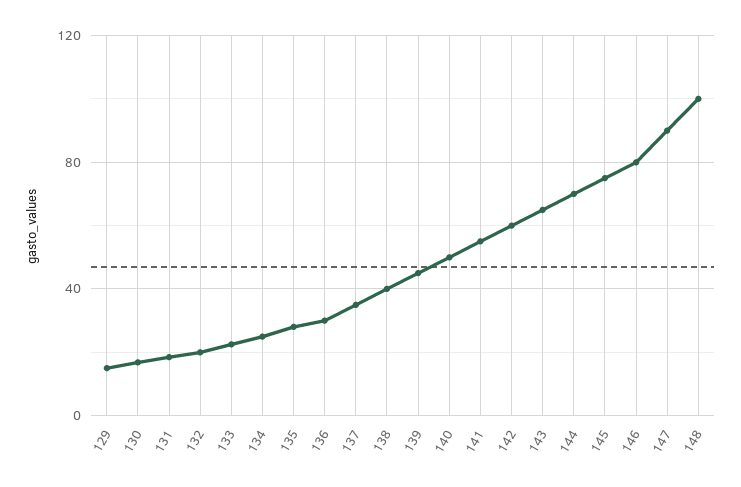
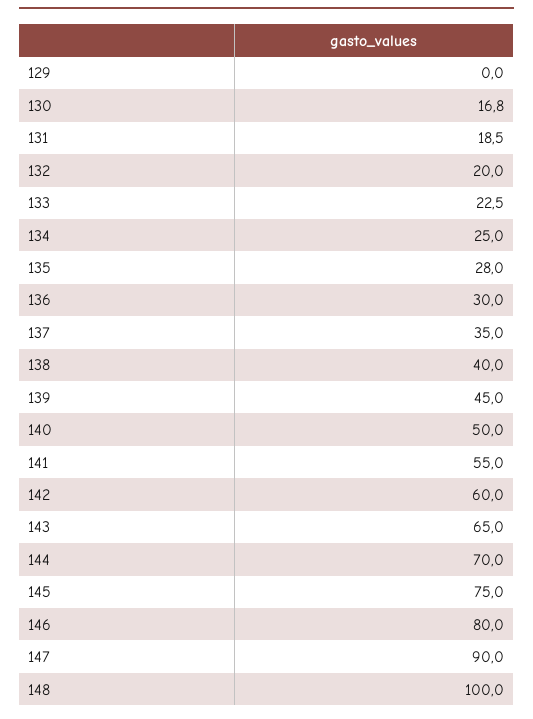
129: 15 -> 0

